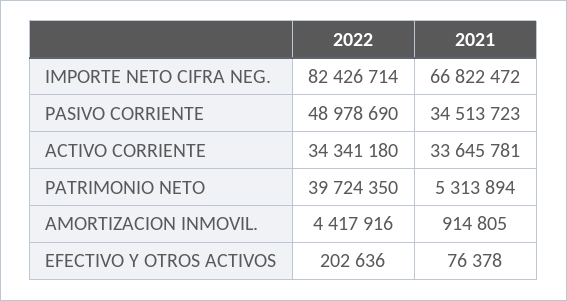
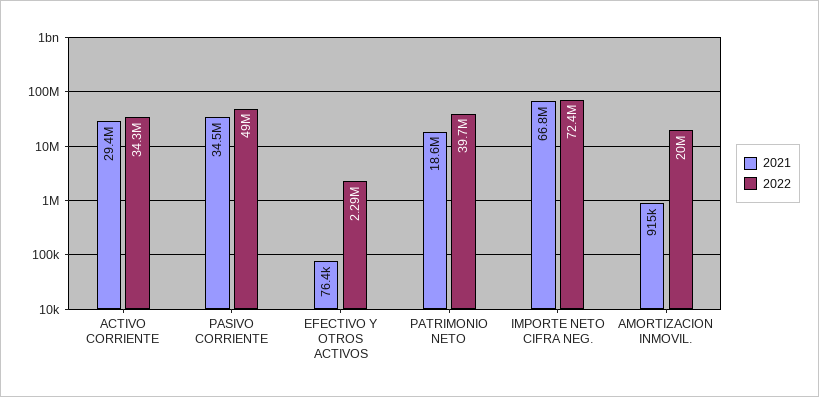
2022, IMPORTE NETO CIFRA NEG.: 82426714 -> 72400000
2021, ACTIVO CORRIENTE: 33645781 -> 29400000
2021, PATRIMONIO NETO: 5313894 -> 18600000
2022, AMORTIZACION INMOVIL.: 4417916 -> 20000000
2022, EFECTIVO Y OTROS ACTIVOS: 202636 -> 2290000

